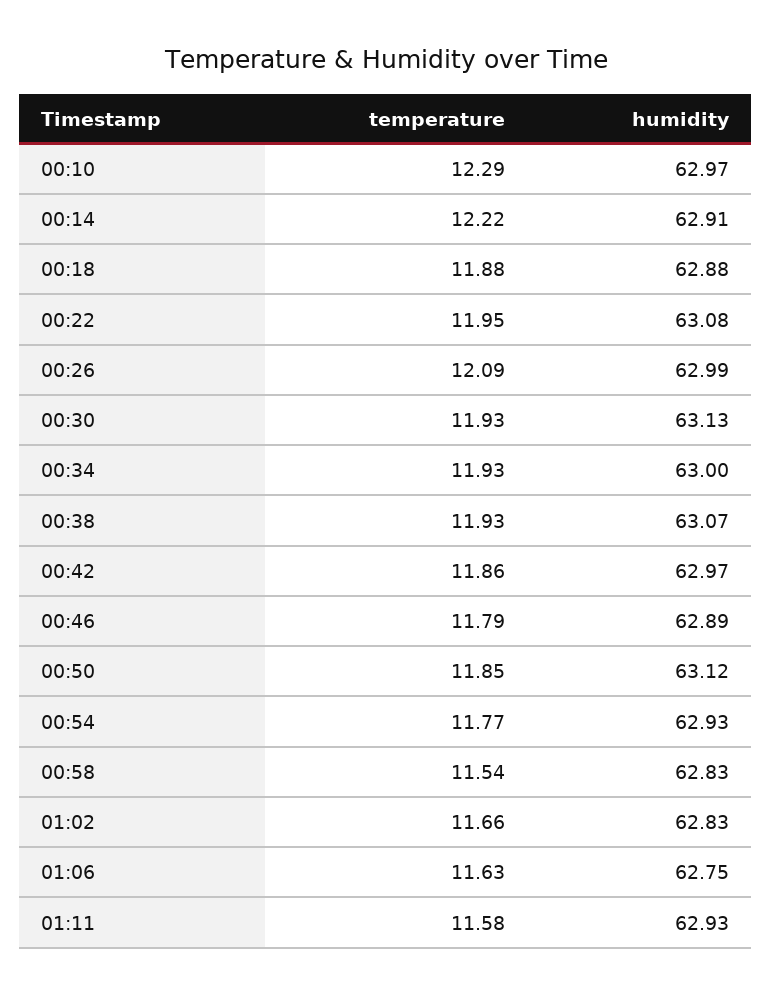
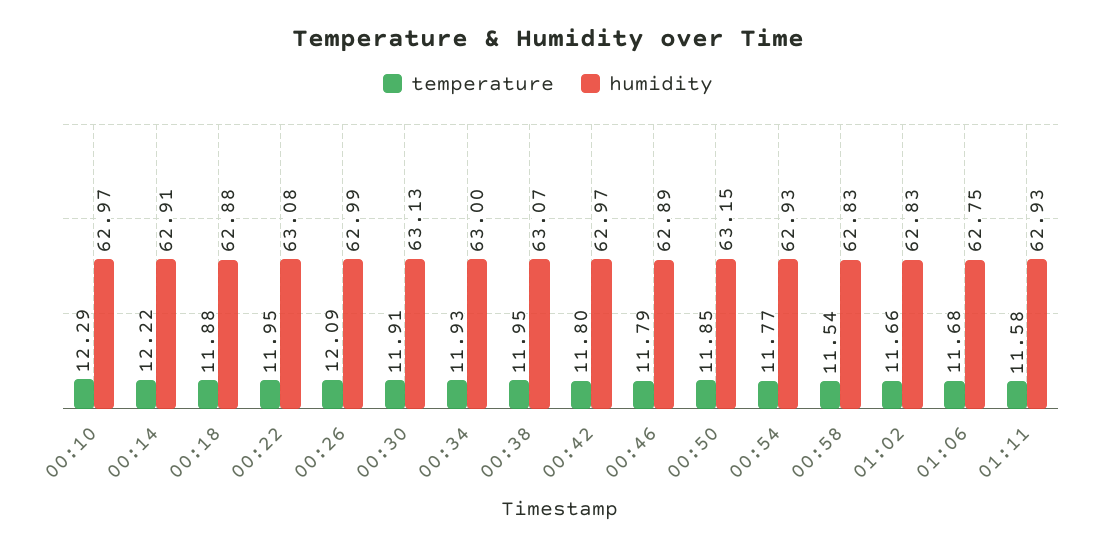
temperature, 00:30: 11.93 -> 11.91
temperature, 00:38: 11.93 -> 11.95
temperature, 00:42: 11.86 -> 11.8
humidity, 00:50: 63.12 -> 63.15
temperature, 01:06: 11.63 -> 11.68

